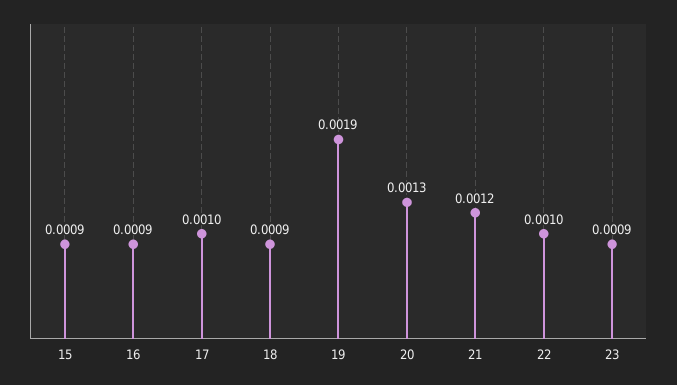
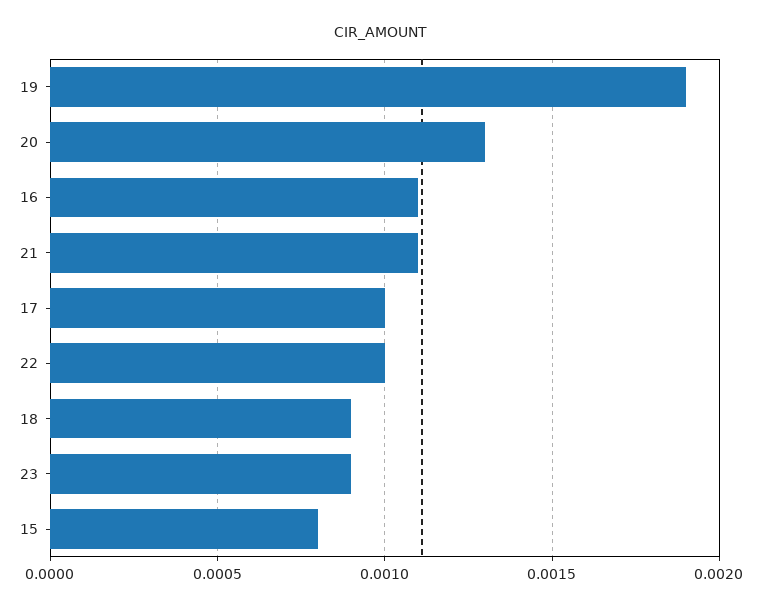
15: 0.0009 -> 0.0008
16: 0.0009 -> 0.0011
21: 0.0012 -> 0.0011

